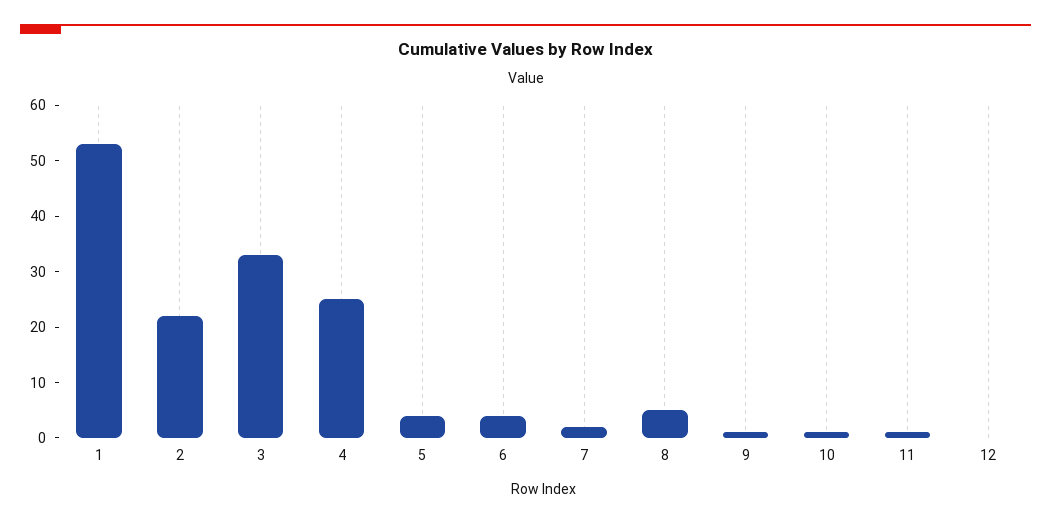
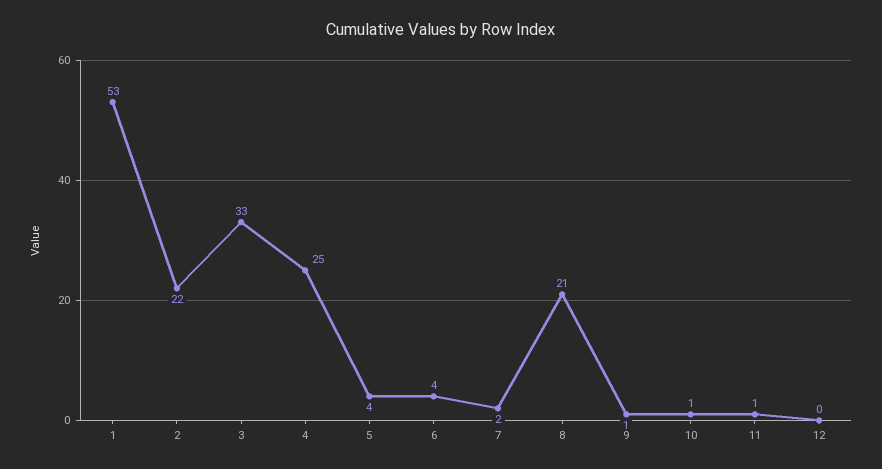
8: 5 -> 21

